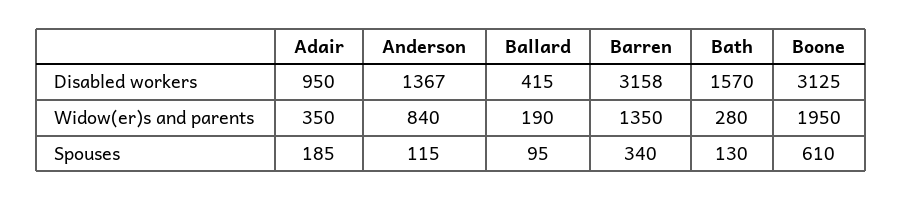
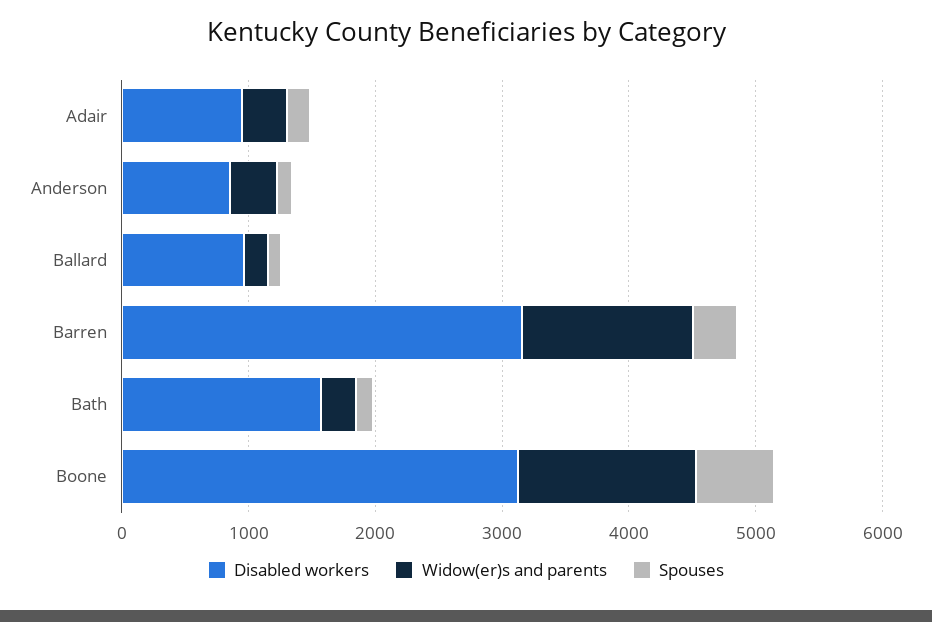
Disabled workers, Anderson: 1367 -> 800
Disabled workers, Ballard: 415 -> 1000
Widow(er)s and parents, Anderson: 840 -> 400
Widow(er)s and parents, Boone: 1950 -> 1400

